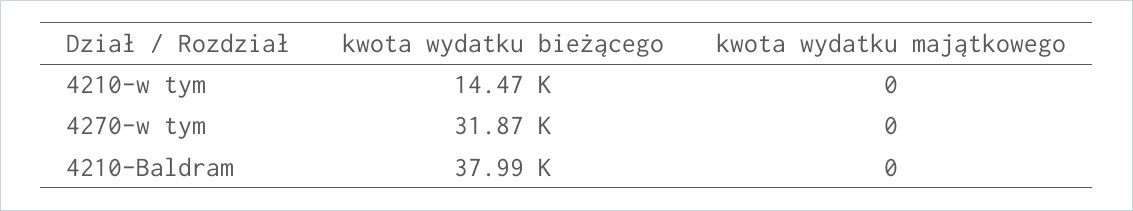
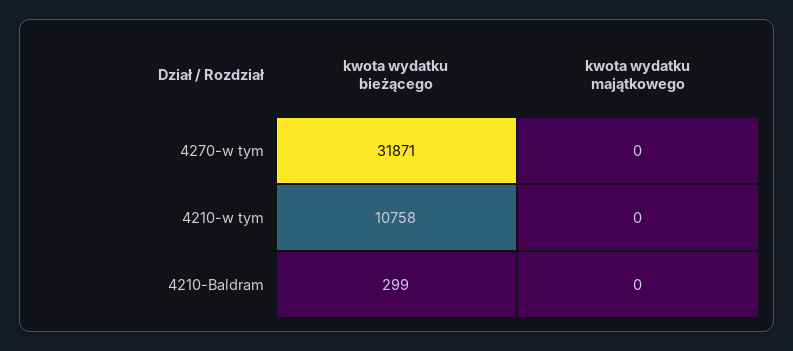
kwota wydatku bieżącego, 4210-w tym: 14470 -> 10758
kwota wydatku bieżącego, 4210-Baldram: 37990 -> 299

